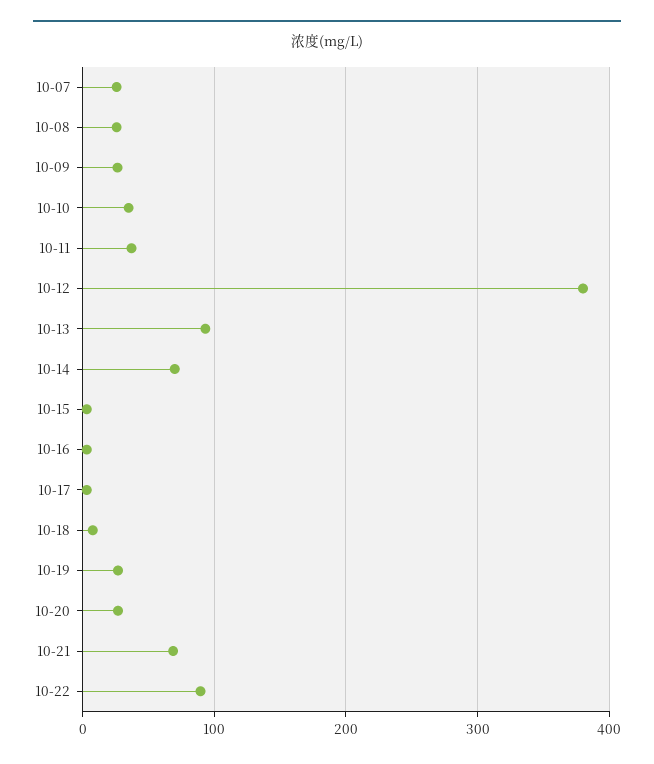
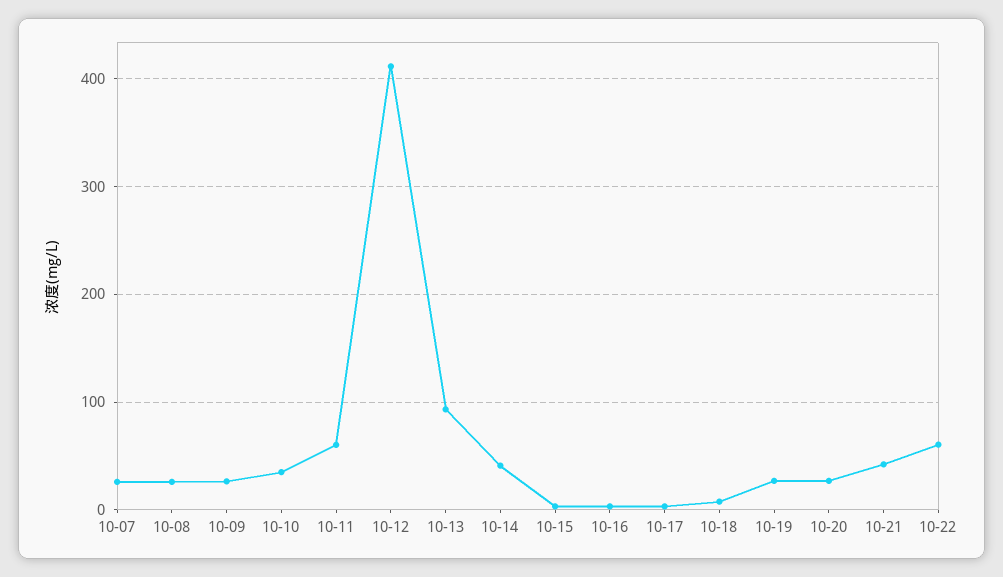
10-11: 40 -> 60
10-12: 380 -> 410
10-14: 70 -> 40
10-21: 70 -> 40
10-22: 90 -> 60

